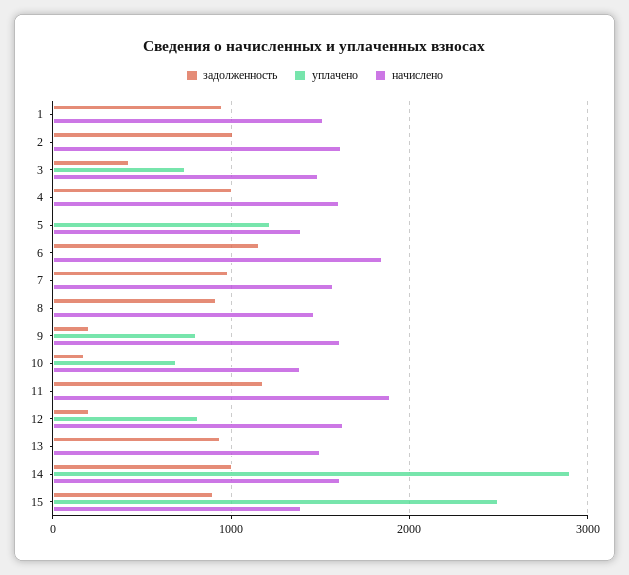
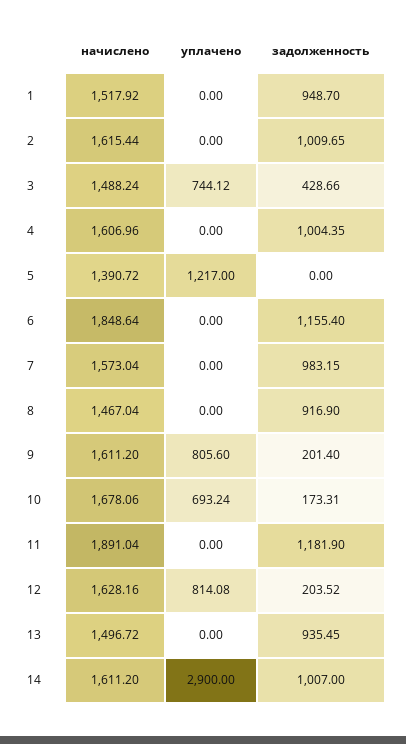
начислено, 10: 1400 -> 1678.06
задолженность, 15: 900 -> none
уплачено, 15: 2500 -> none
начислено, 15: 1400 -> none

